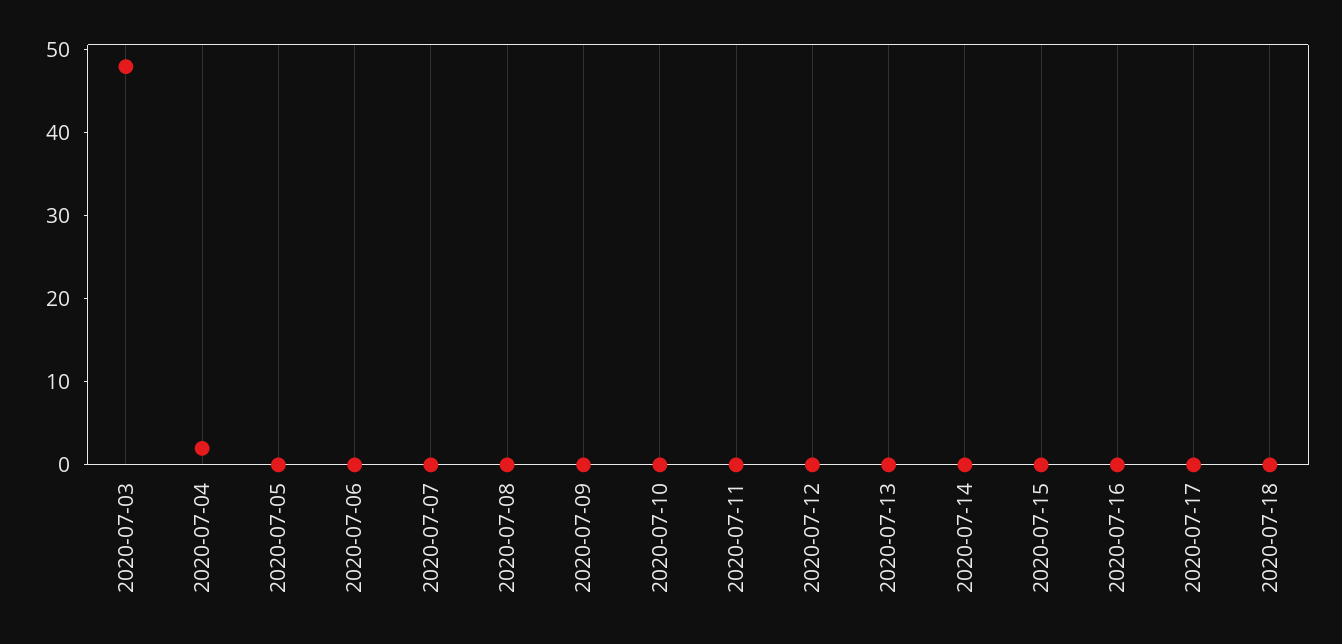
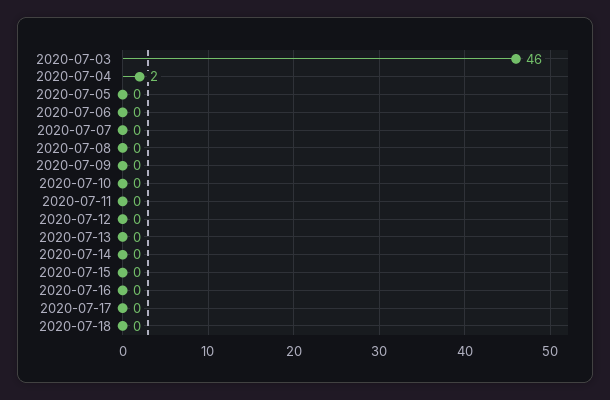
2020-07-03: 48 -> 46

